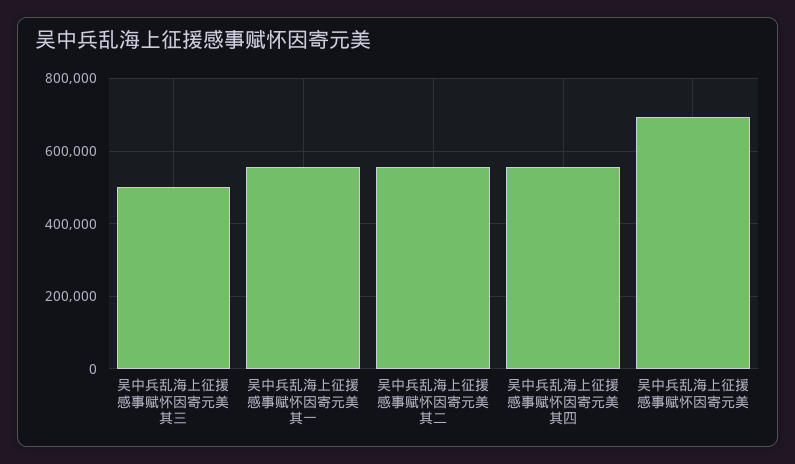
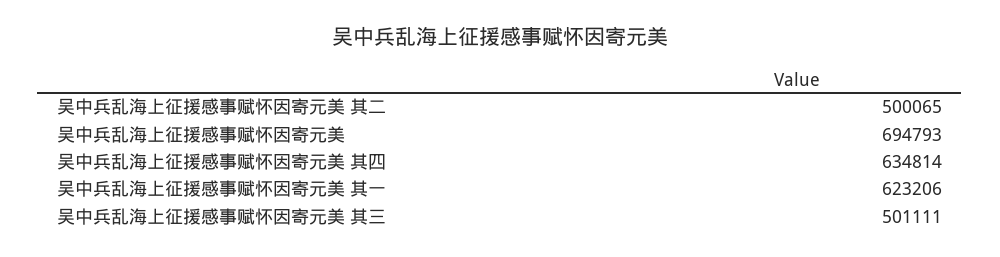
吴中兵乱海上征援感事赋怀因寄元美 其一: 560000 -> 623206
吴中兵乱海上征援感事赋怀因寄元美 其二: 560000 -> 500065
吴中兵乱海上征援感事赋怀因寄元美 其四: 560000 -> 634814

